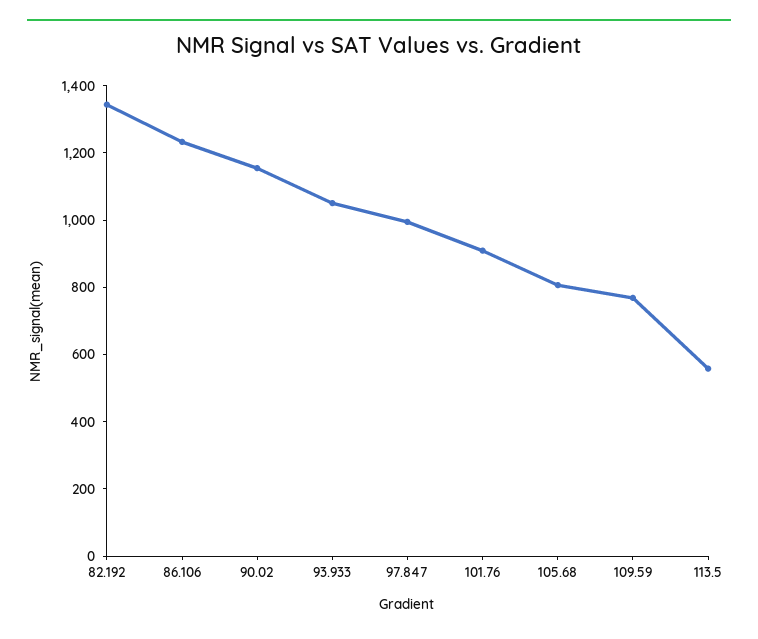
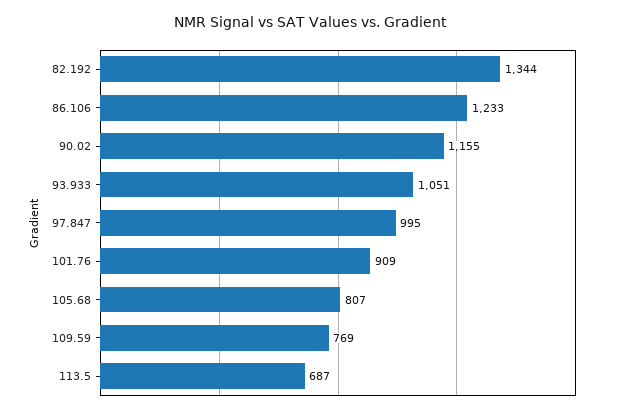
113.5: 550 -> 687

